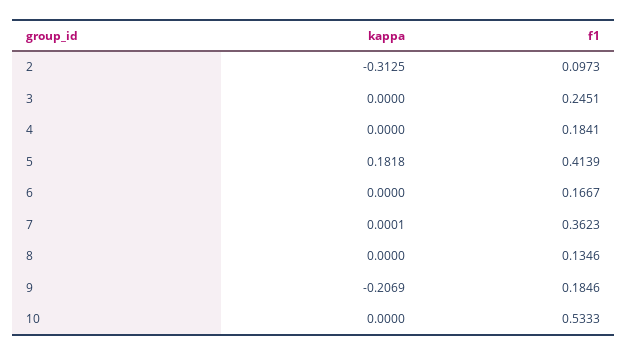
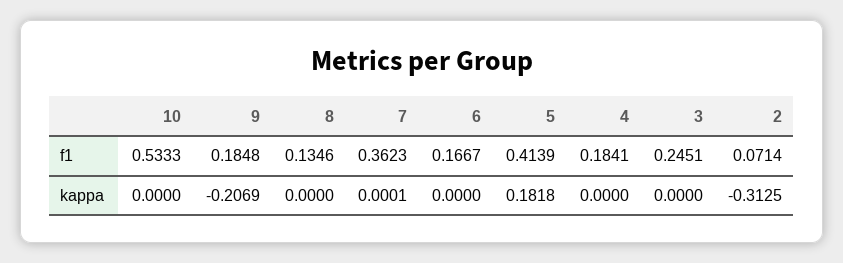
f1, 2: 0.0973 -> 0.0714
f1, 9: 0.1846 -> 0.1848

